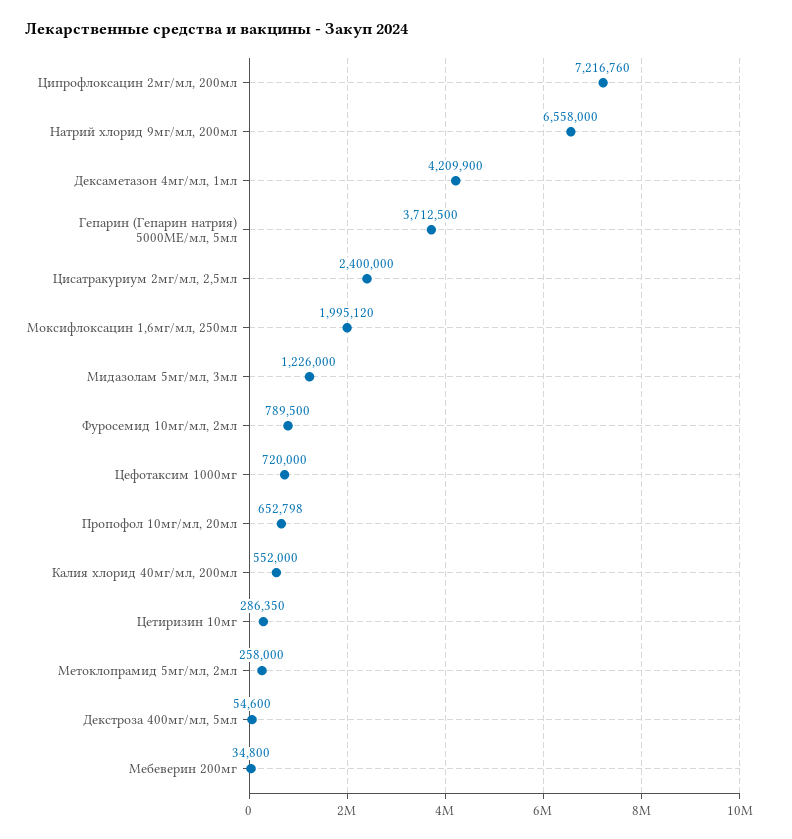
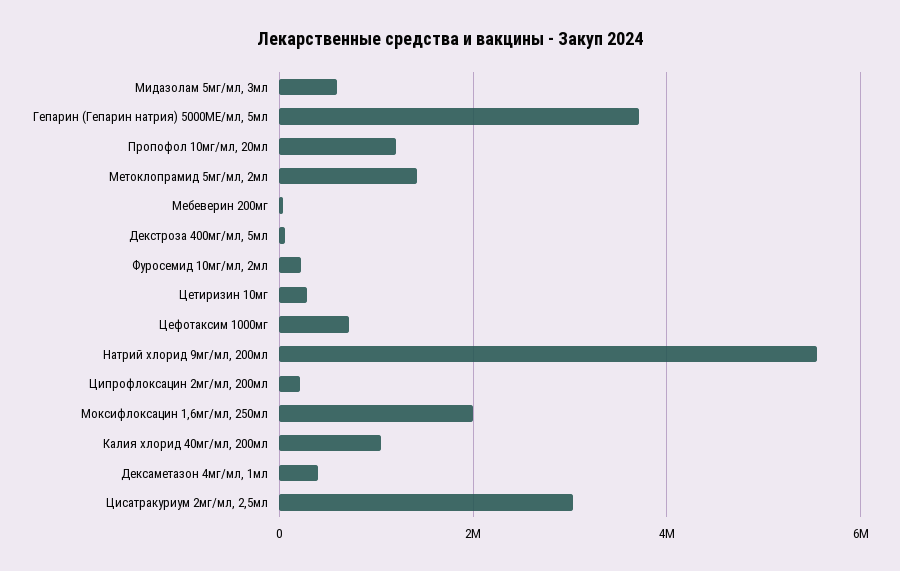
Ципрофлоксацин 2мг/мл, 200мл: 7216760 -> 200000
Натрий хлорид 9мг/мл, 200мл: 6558000 -> 5600000
Дексаметазон 4мг/мл, 1мл: 4209900 -> 400000
Цисатракуриум 2мг/мл, 2,5мл: 2400000 -> 3000000
Мидазолам 5мг/мл, 3мл: 1226000 -> 600000
Фуросемид 10мг/мл, 2мл: 789500 -> 200000
Пропофол 10мг/мл, 20мл: 652798 -> 1200000
Калия хлорид 40мг/мл, 200мл: 552000 -> 1000000
Метоклопрамид 5мг/мл, 2мл: 258000 -> 1400000

